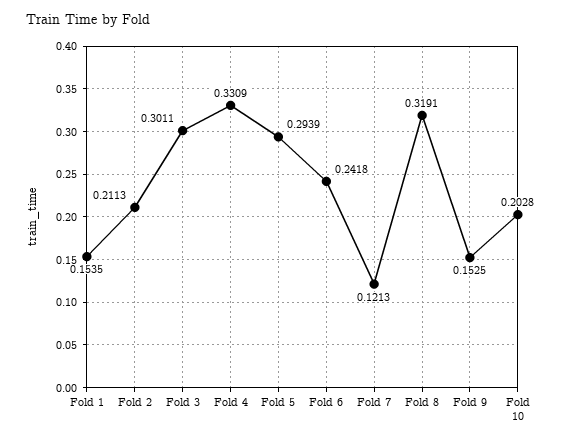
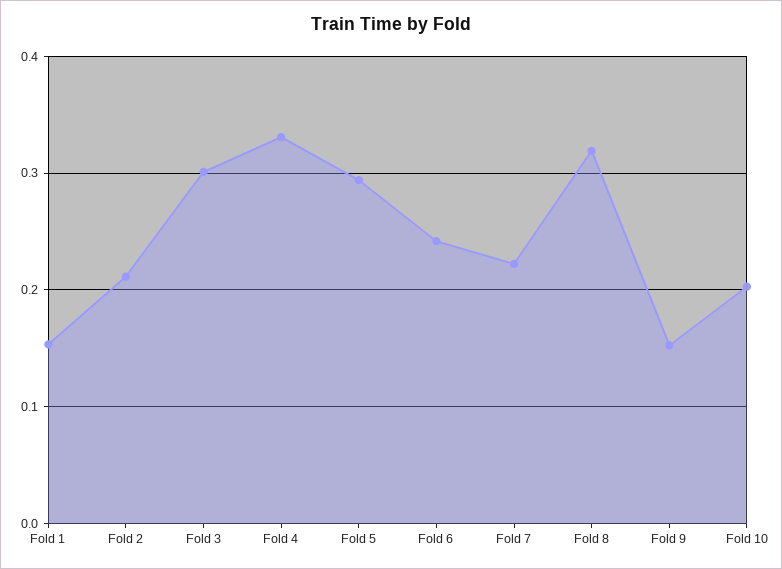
Fold 7: 0.1213 -> 0.22

